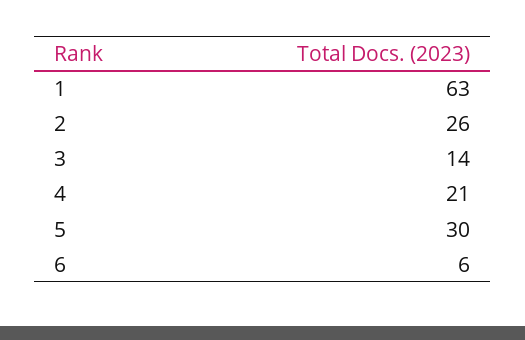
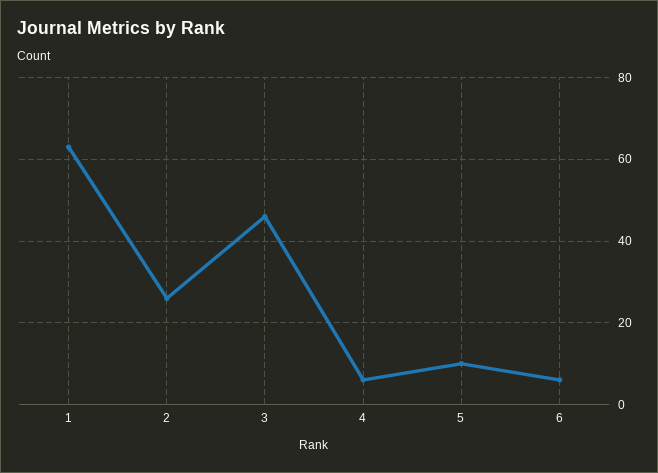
3: 14 -> 45
4: 21 -> 5
5: 30 -> 10

